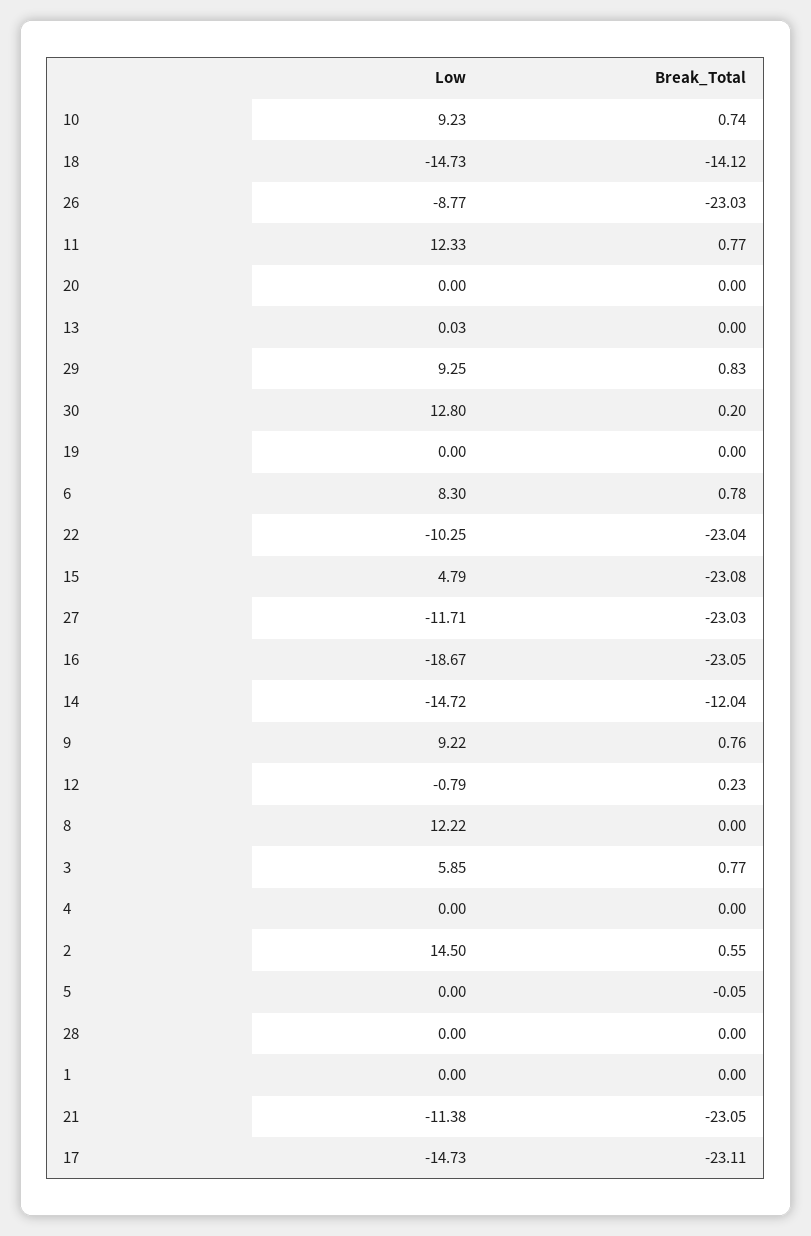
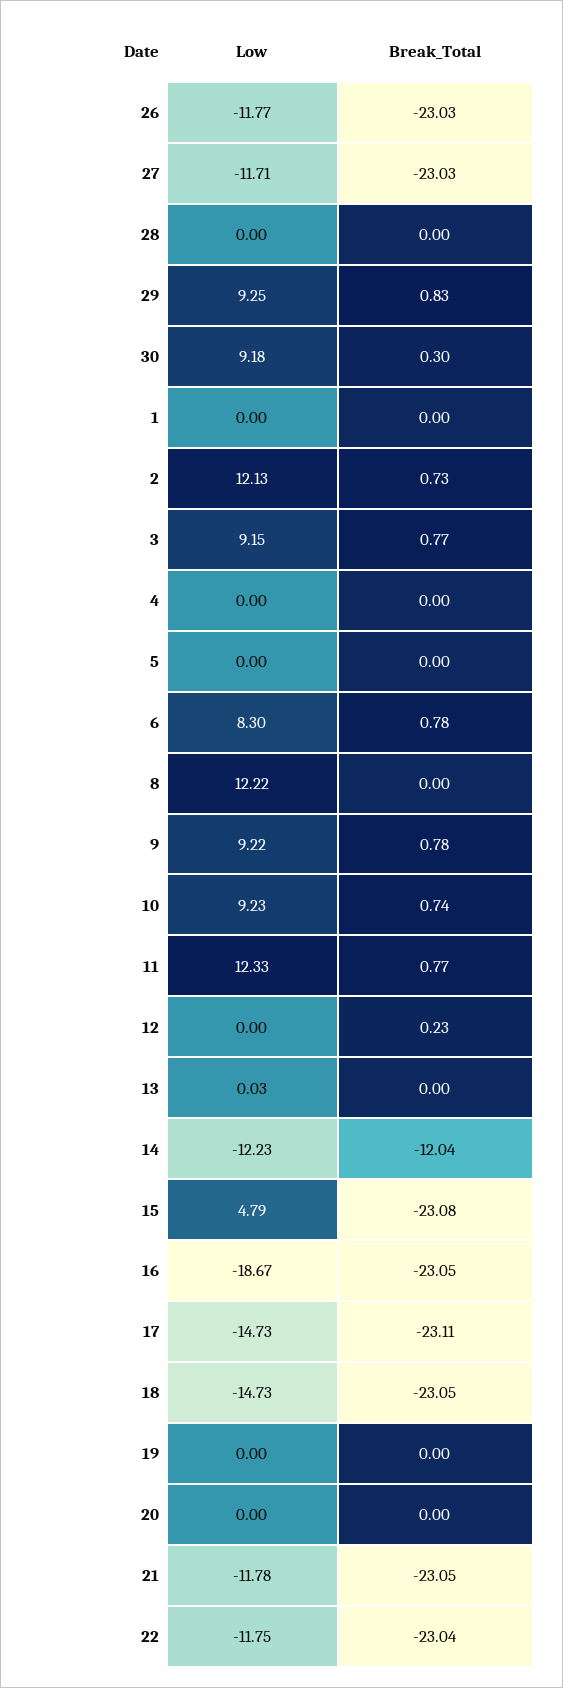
Break_Total, 18: -14.12 -> -23.05
Low, 26: -8.77 -> -11.77
Low, 30: 12.8 -> 9.18
Break_Total, 30: 0.2 -> 0.3
Low, 22: -10.25 -> -11.75
Low, 14: -14.72 -> -12.23
Break_Total, 9: 0.76 -> 0.78
Low, 12: -0.79 -> 0
Low, 3: 5.85 -> 9.15
Low, 2: 14.5 -> 12.13
Break_Total, 2: 0.55 -> 0.73
Break_Total, 5: -0.05 -> 0
Low, 21: -11.38 -> -11.78

